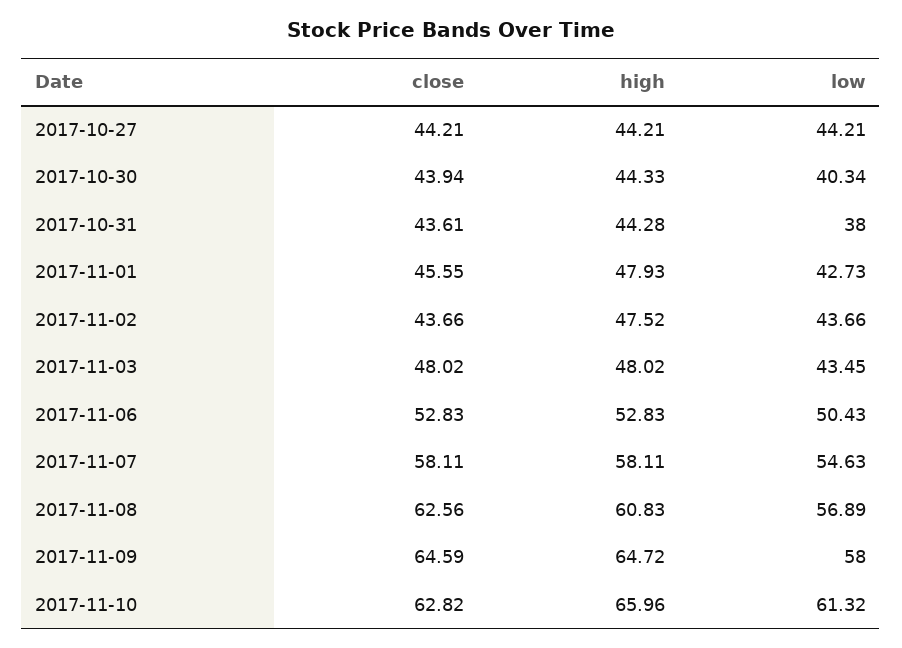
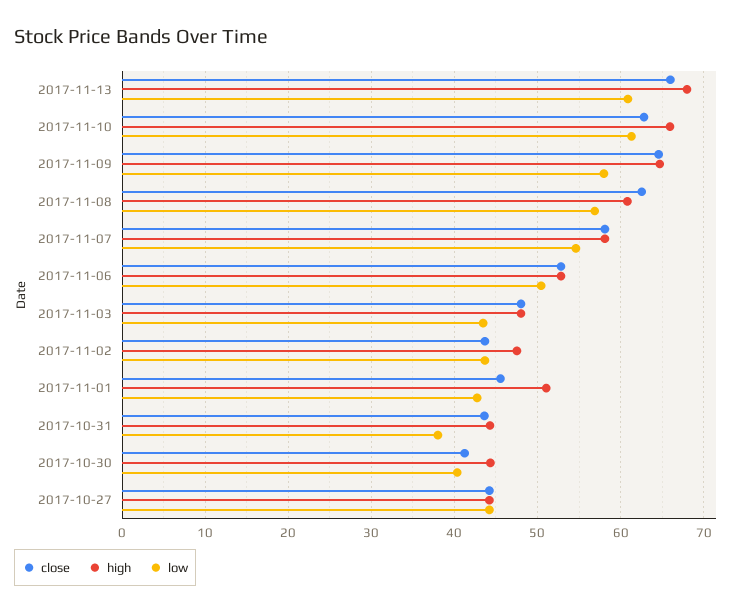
close, 2017-10-30: 43.94 -> 41
high, 2017-11-01: 47.93 -> 51
close, 2017-11-13: none -> 66
high, 2017-11-13: none -> 68
low, 2017-11-13: none -> 61

